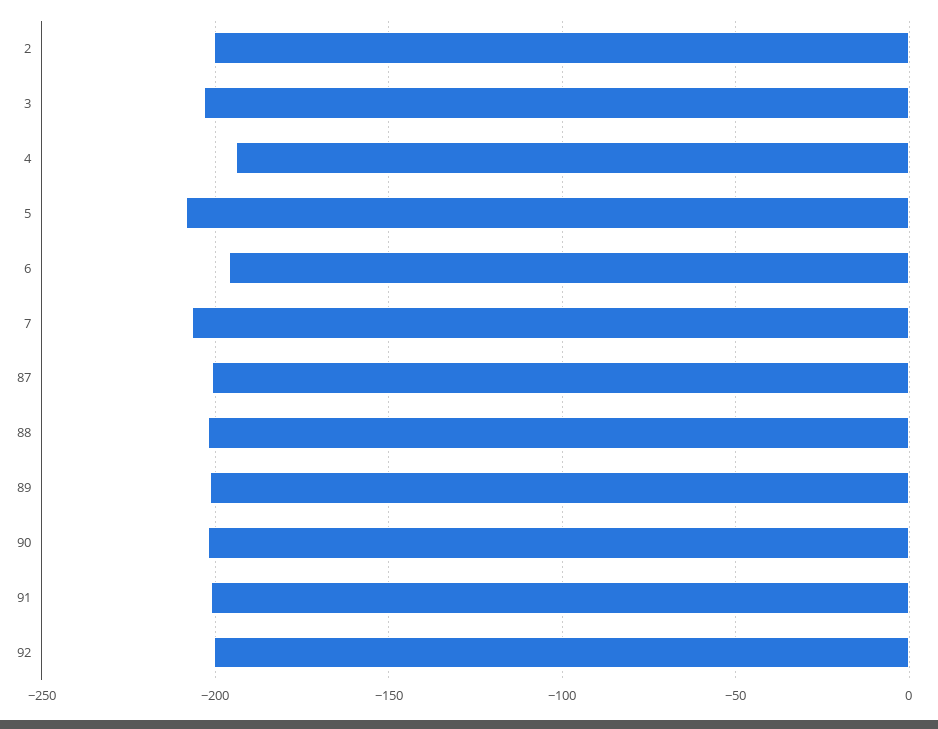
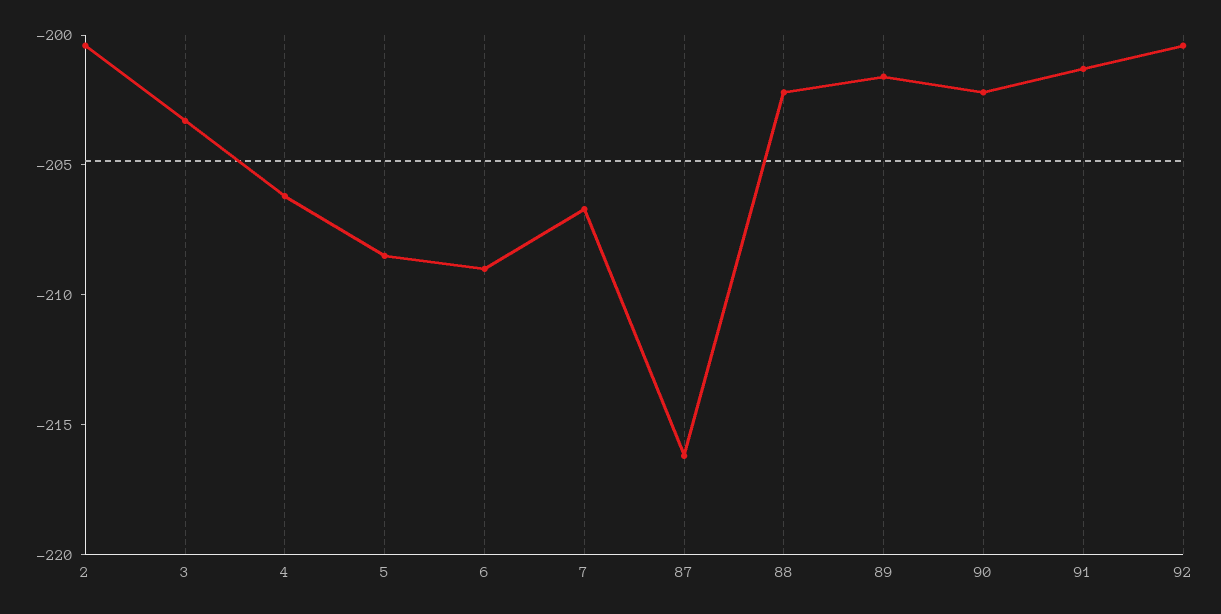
4: -195 -> -206
6: -195 -> -209
87: -200 -> -216

